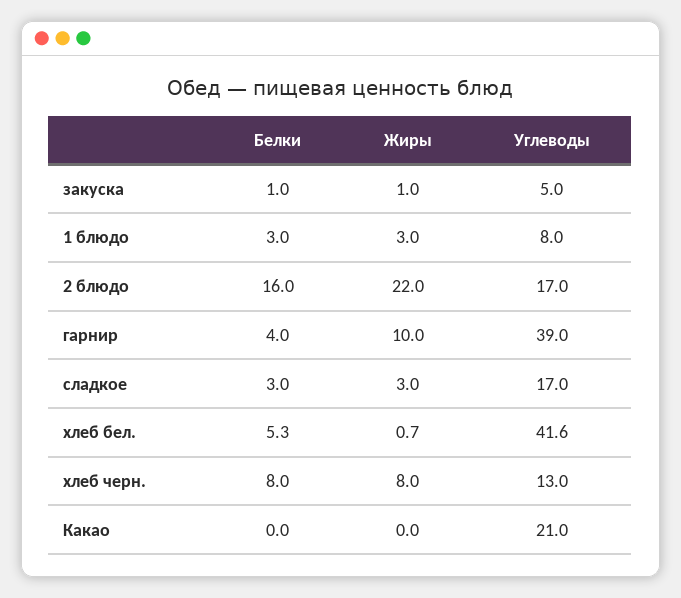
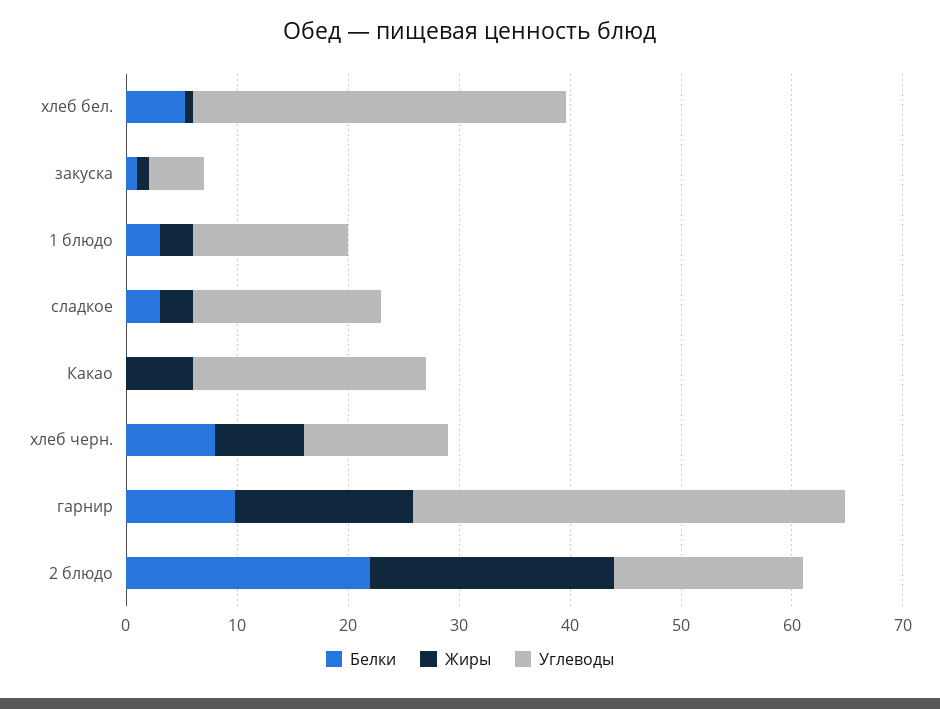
Углеводы, 1 блюдо: 8 -> 14
Белки, 2 блюдо: 16 -> 22
Белки, гарнир: 4 -> 10
Жиры, гарнир: 10 -> 16
Углеводы, хлеб бел.: 41.6 -> 34
Жиры, Какао: 0 -> 6

